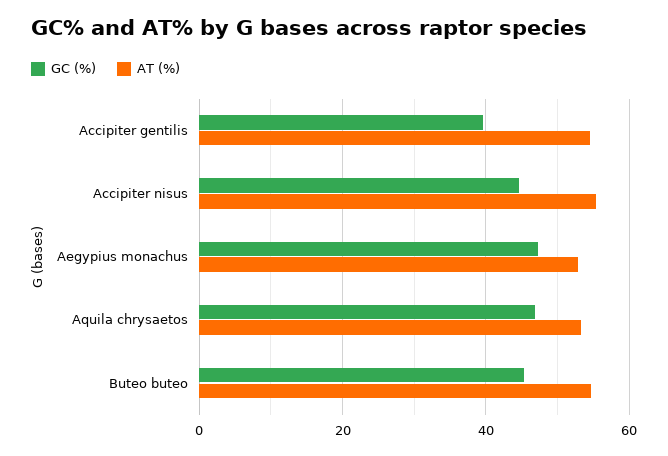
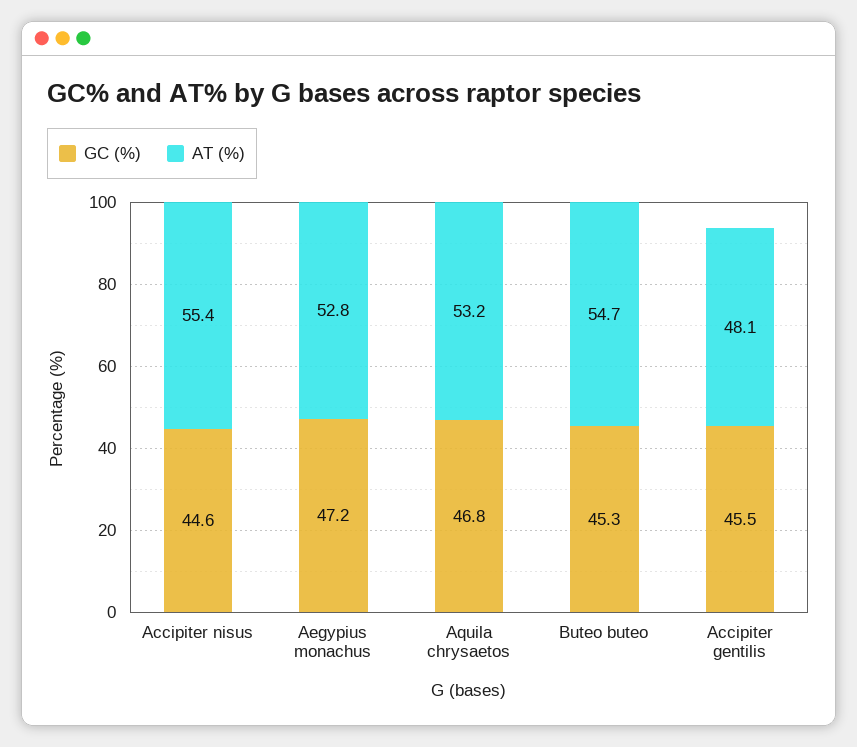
GC (%), Accipiter gentilis: 40 -> 45.5
AT (%), Accipiter gentilis: 54 -> 48.1

